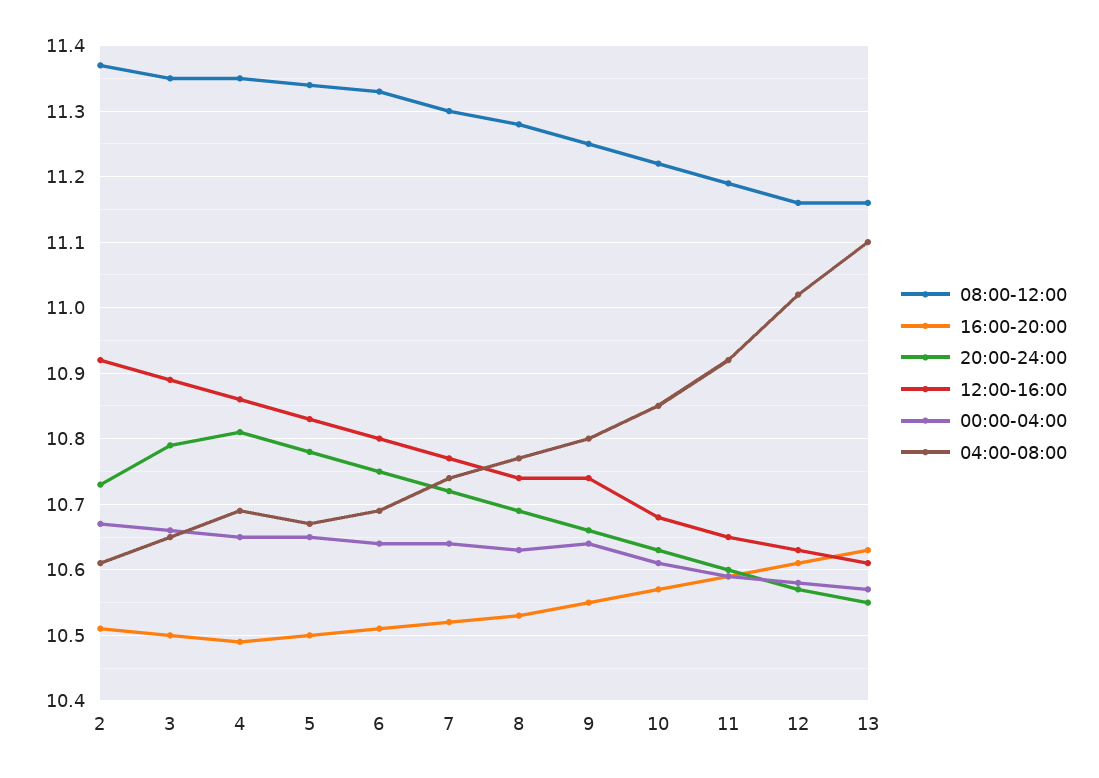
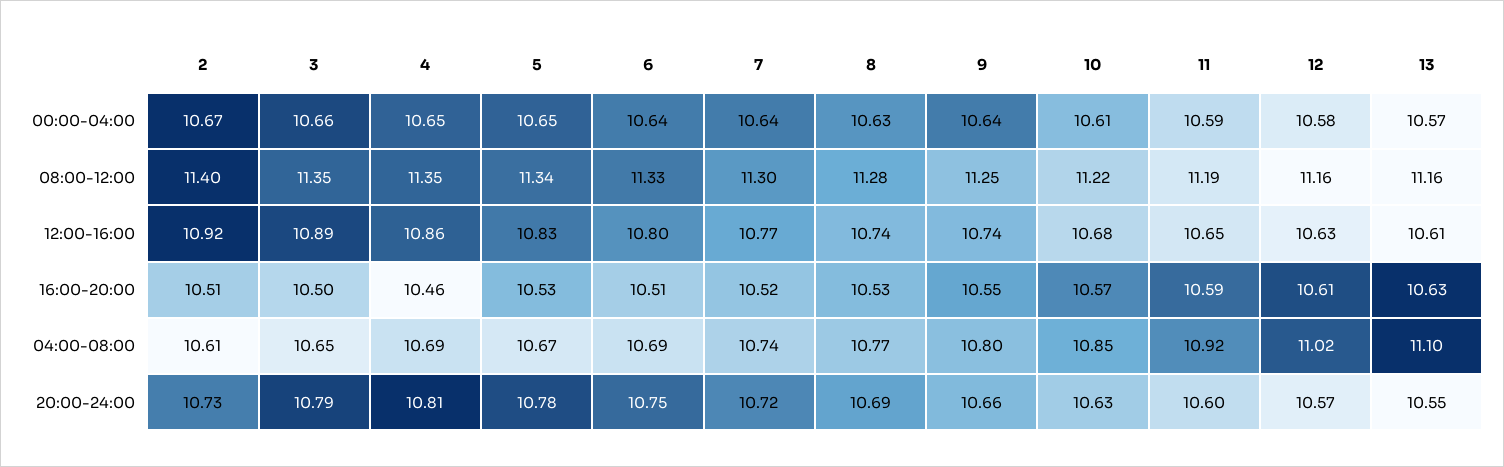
08:00-12:00, 2: 11.37 -> 11.4
16:00-20:00, 4: 10.49 -> 10.46
16:00-20:00, 5: 10.5 -> 10.53

